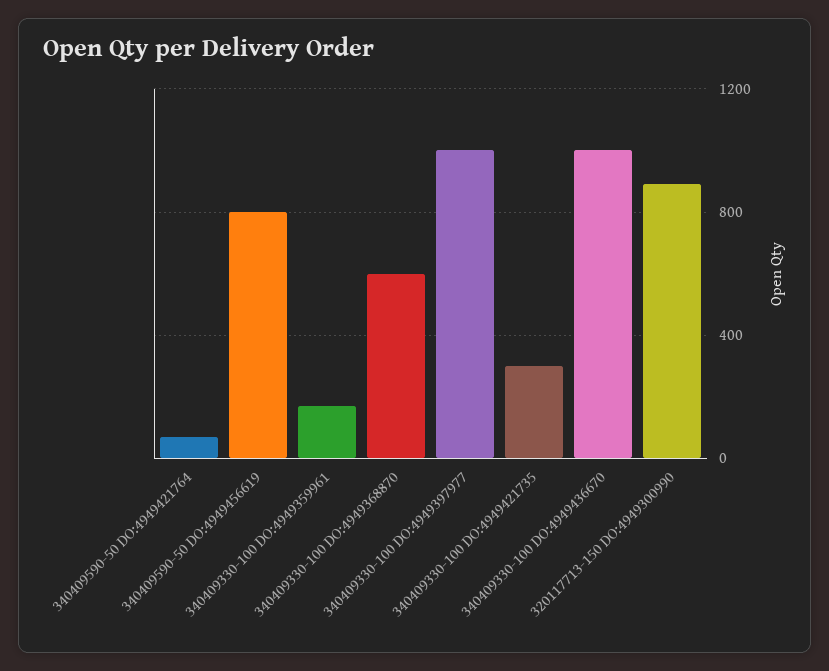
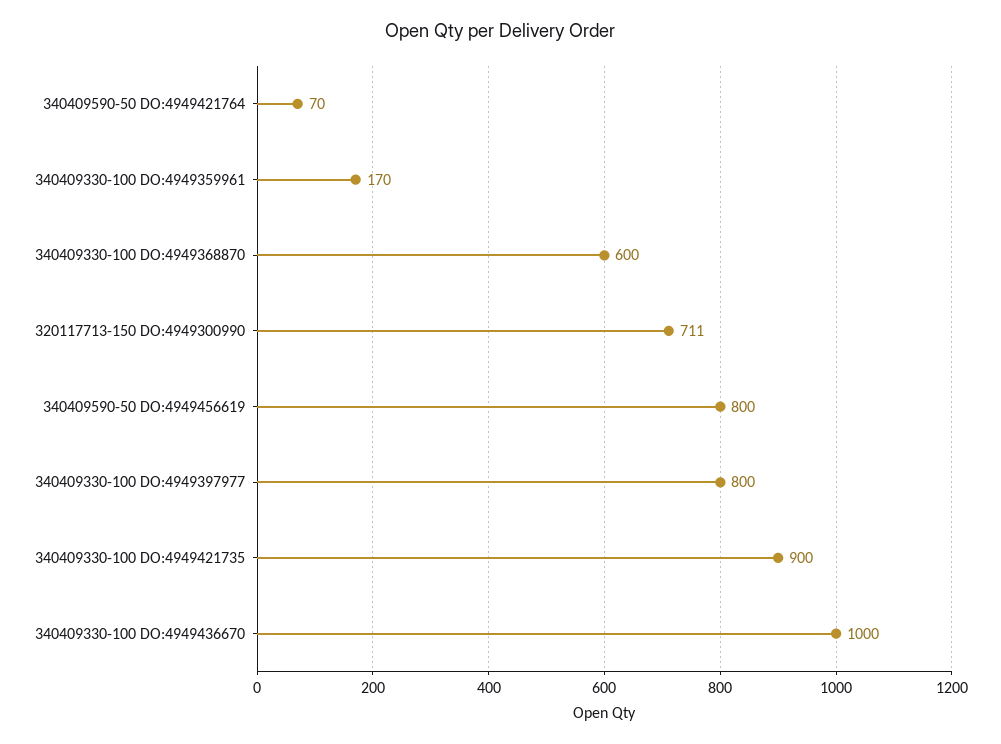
340409330-100 DO:4949397977: 1000 -> 800
340409330-100 DO:4949421735: 300 -> 900
320117713-150 DO:4949300990: 900 -> 711

